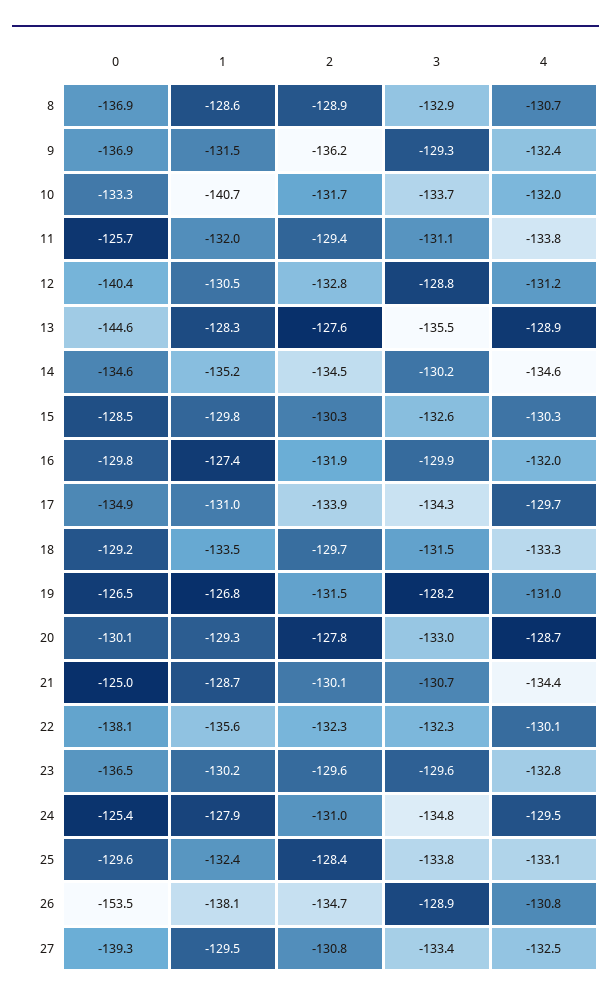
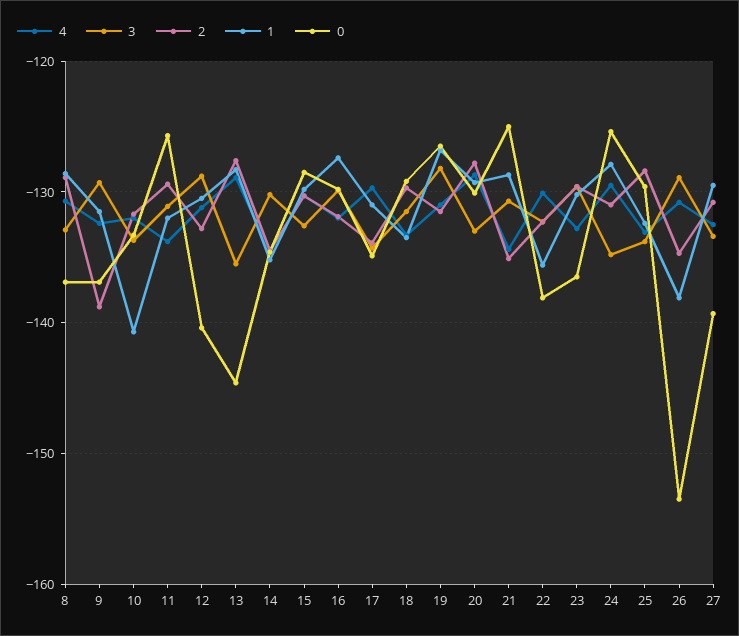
2, 9: -136.2 -> -139
2, 21: -130.1 -> -135

